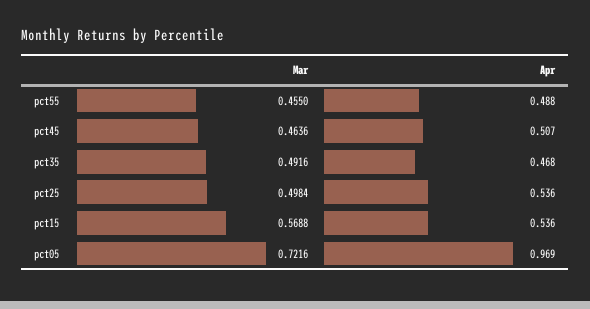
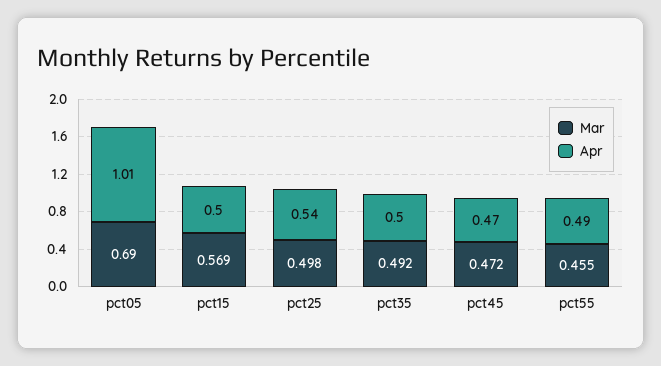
Mar, pct45: 0.4636 -> 0.472
Apr, pct45: 0.507 -> 0.47
Apr, pct35: 0.468 -> 0.5
Apr, pct15: 0.536 -> 0.5
Mar, pct05: 0.7216 -> 0.69
Apr, pct05: 0.969 -> 1.01

